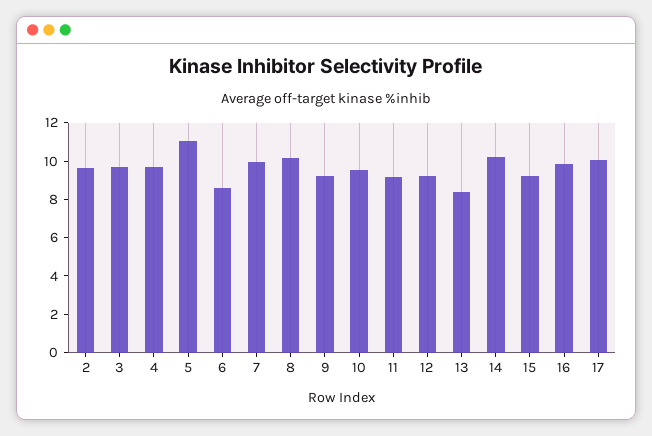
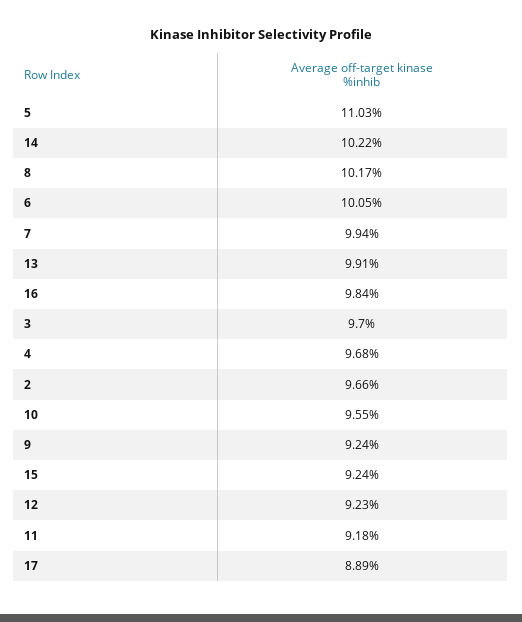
6: 8.5 -> 10.05
13: 8.5 -> 9.91
17: 10 -> 8.89

